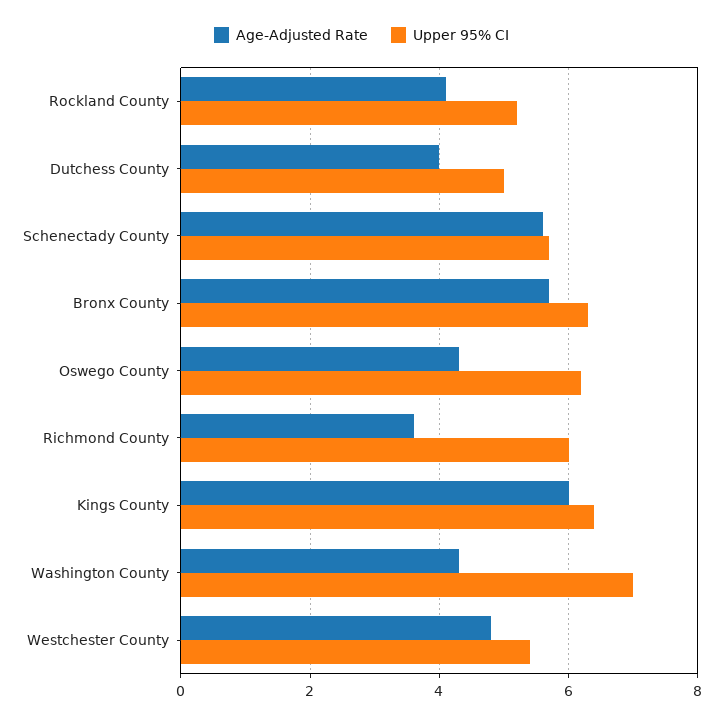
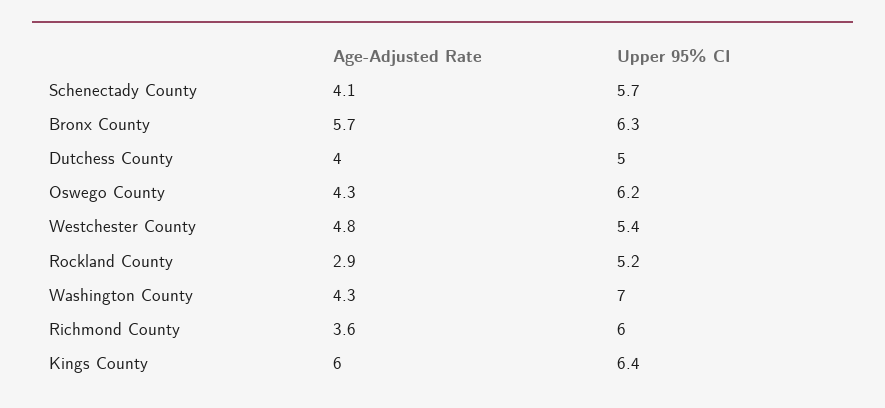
Age-Adjusted Rate, Rockland County: 4 -> 2.9
Age-Adjusted Rate, Schenectady County: 5.5 -> 4.1

